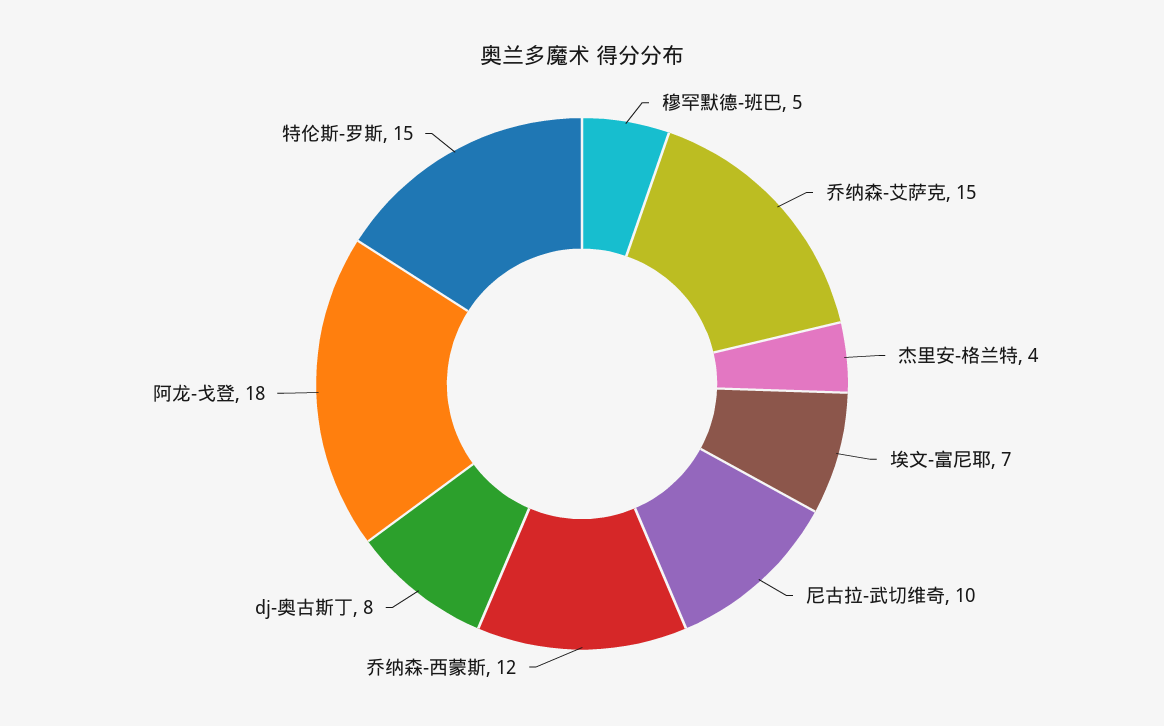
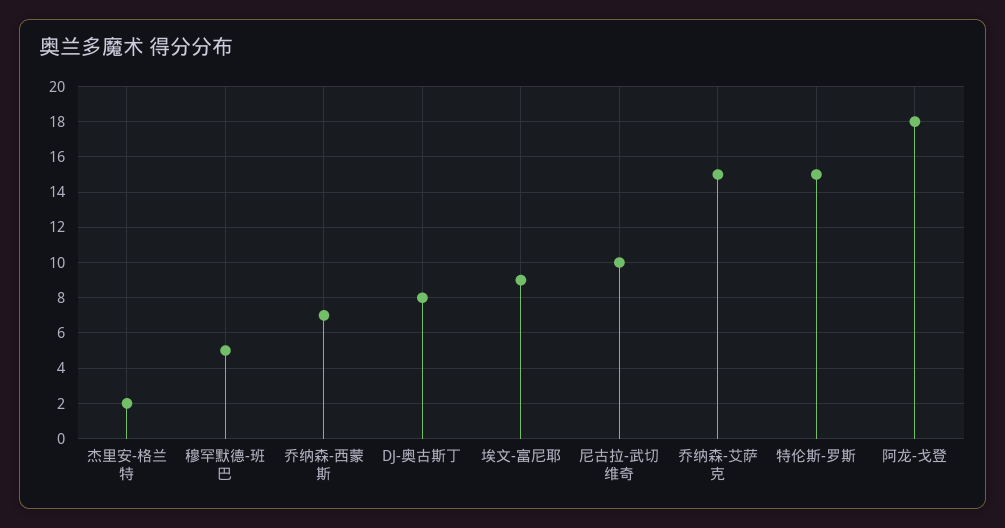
杰里安-格兰特: 4 -> 2
埃文-富尼耶: 7 -> 9
乔纳森-西蒙斯: 12 -> 7

